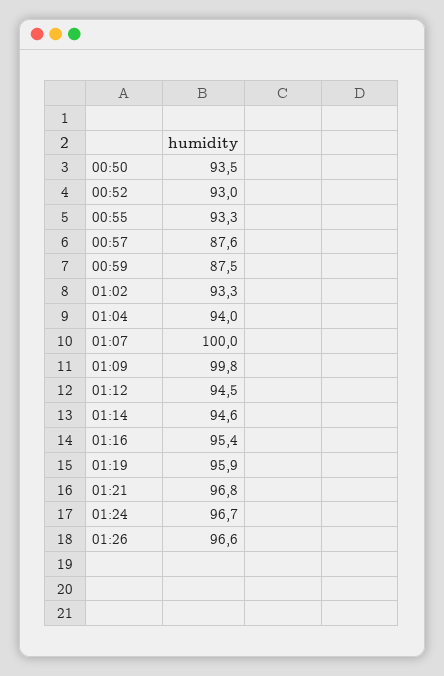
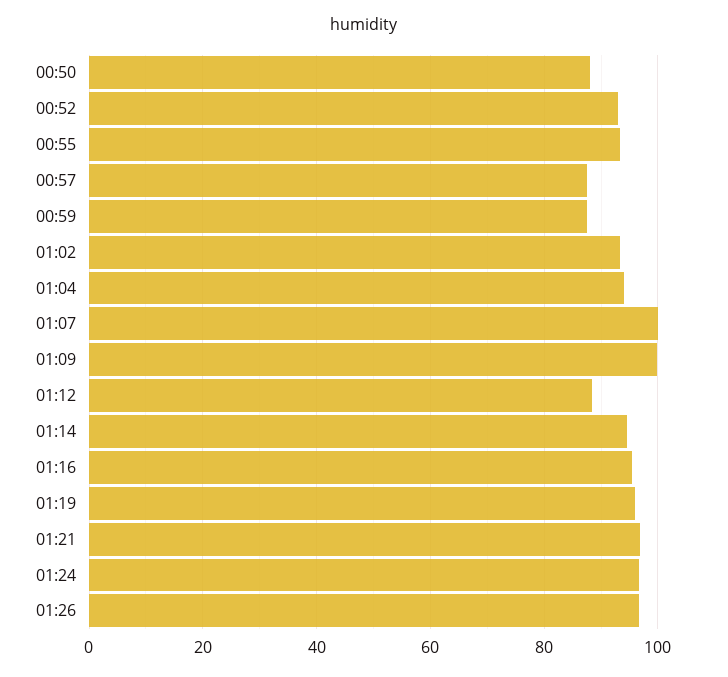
00:50: 93.5 -> 88
01:12: 94.5 -> 88

